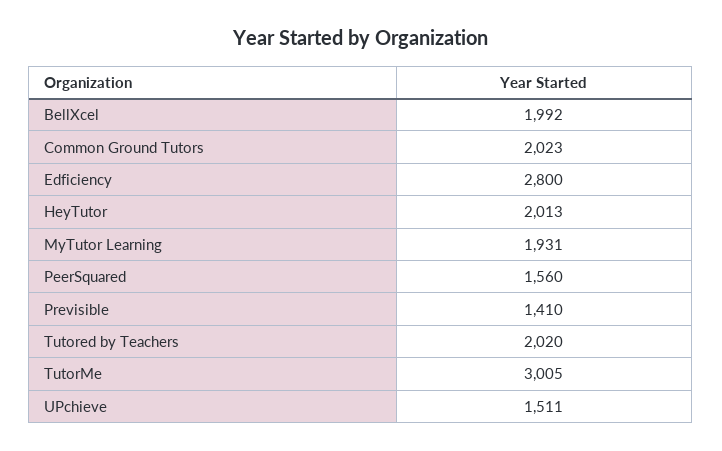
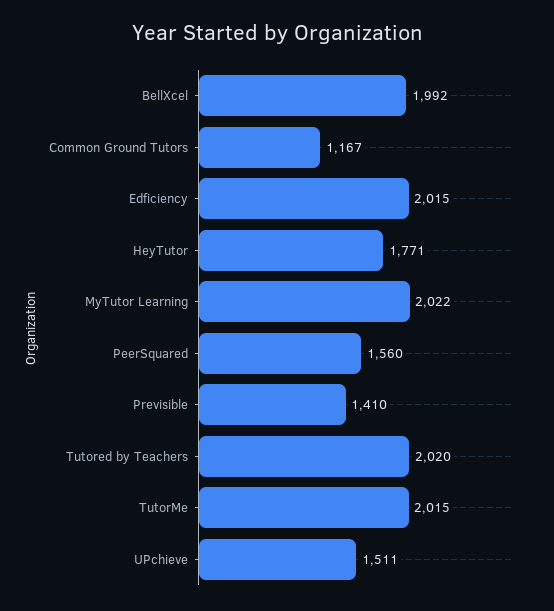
Common Ground Tutors: 2023 -> 1167
Edficiency: 2800 -> 2015
HeyTutor: 2013 -> 1771
MyTutor Learning: 1931 -> 2022
TutorMe: 3005 -> 2015

